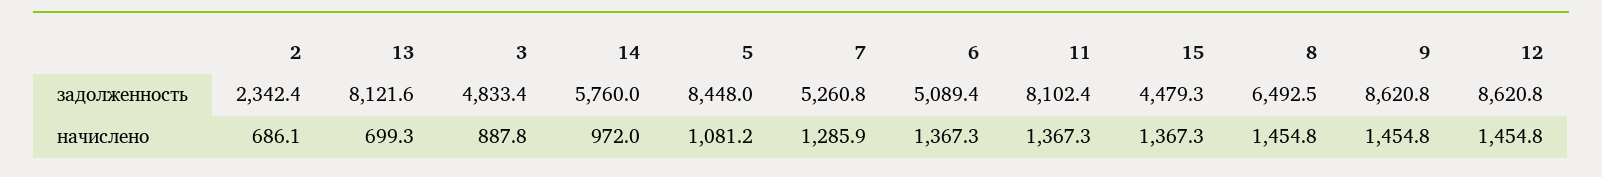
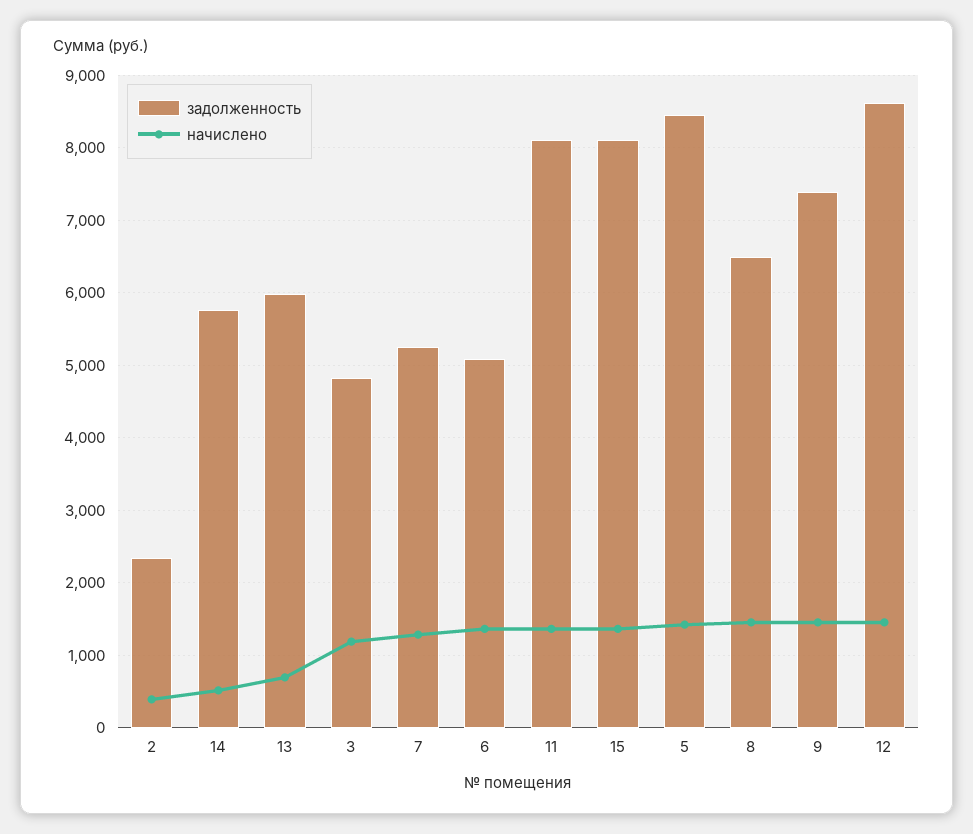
задолженность, 13: 8121.6 -> 6000
задолженность, 15: 4479.3 -> 8100
задолженность, 9: 8620.8 -> 7400
начислено, 2: 686.1 -> 400
начислено, 3: 887.8 -> 1200
начислено, 14: 972 -> 500
начислено, 5: 1081.2 -> 1400

